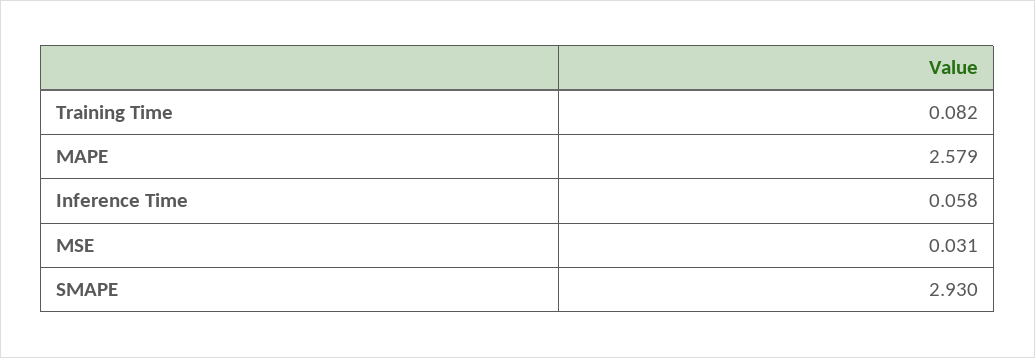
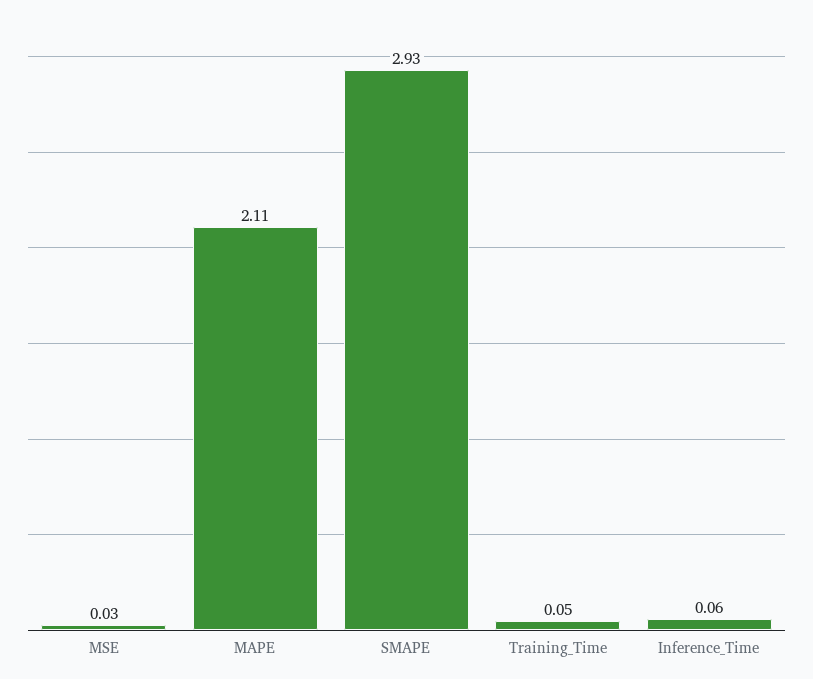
Training Time: 0.082 -> 0.05
MAPE: 2.579 -> 2.11

